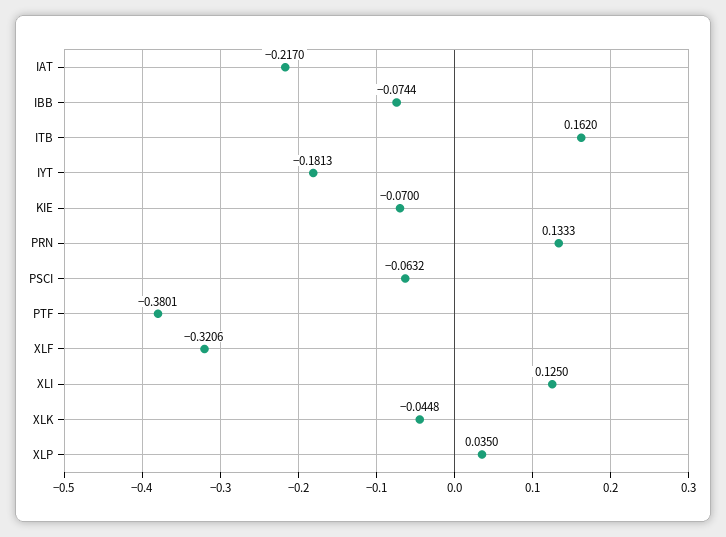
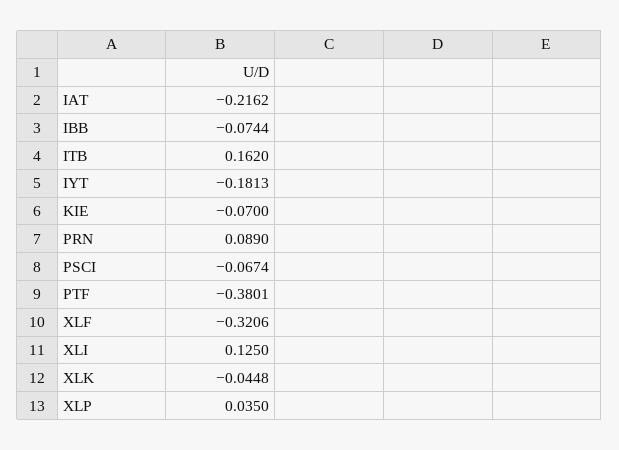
IAT: -0.217 -> -0.2162
PRN: 0.1333 -> 0.089
PSCI: -0.0632 -> -0.0674

